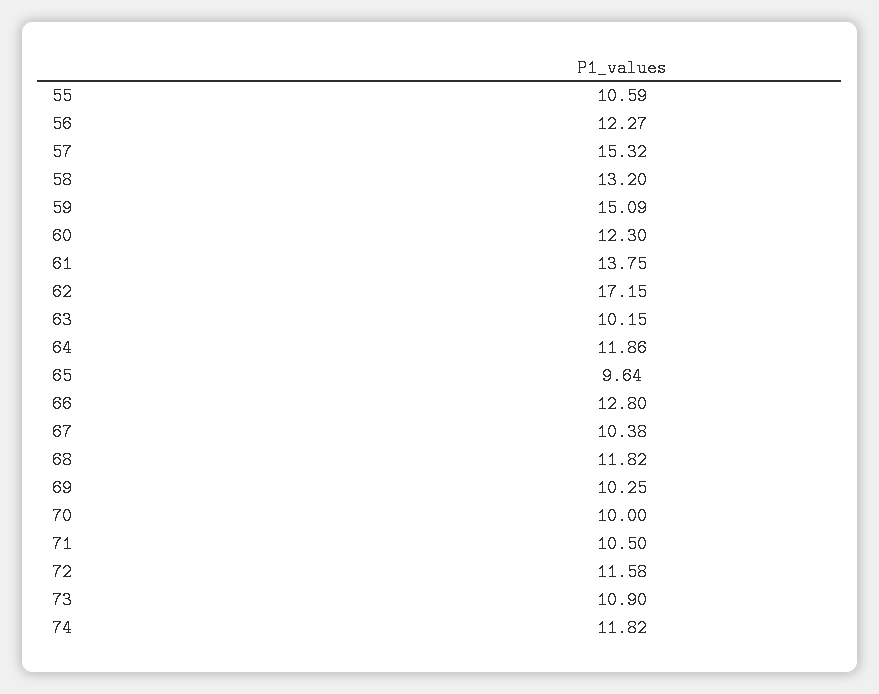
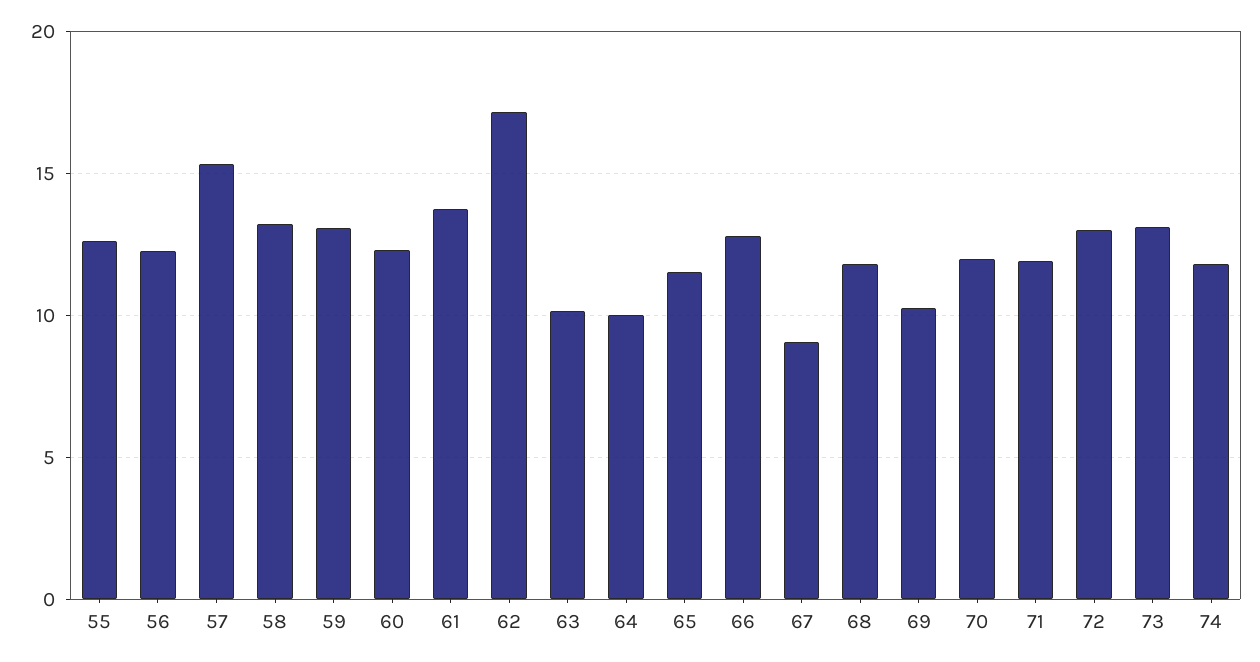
55: 10.59 -> 12.5
59: 15.09 -> 13
64: 11.86 -> 10
65: 9.64 -> 11.5
67: 10.38 -> 9
70: 10 -> 12
71: 10.5 -> 12
72: 11.58 -> 13
73: 10.9 -> 13

